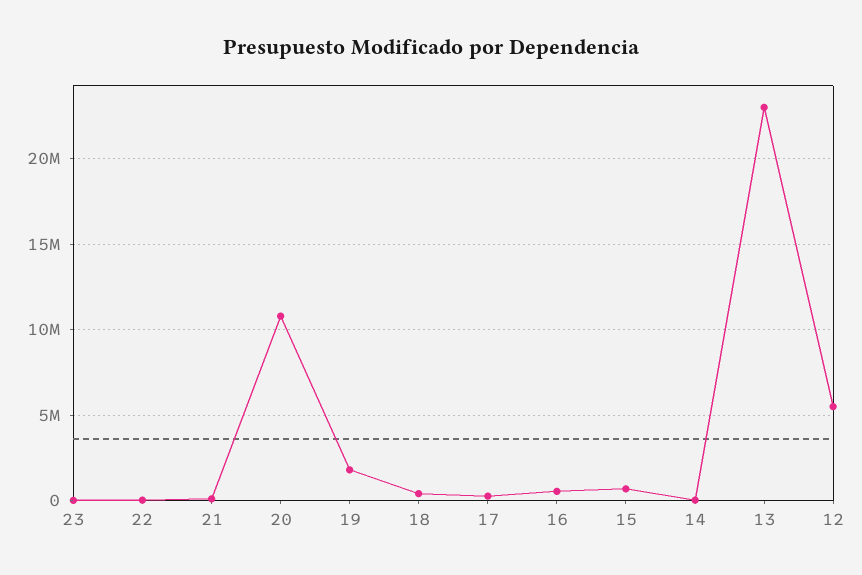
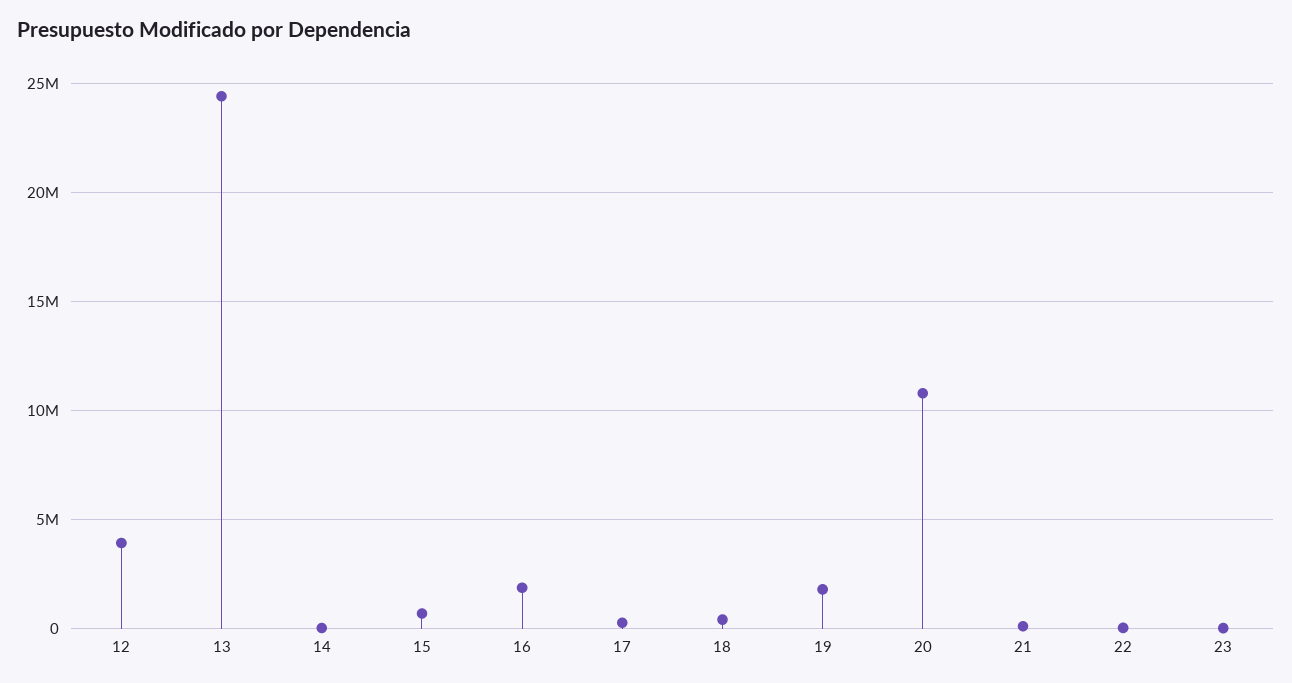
16: 500000 -> 2000000
13: 23000000 -> 24500000
12: 5500000 -> 4000000

